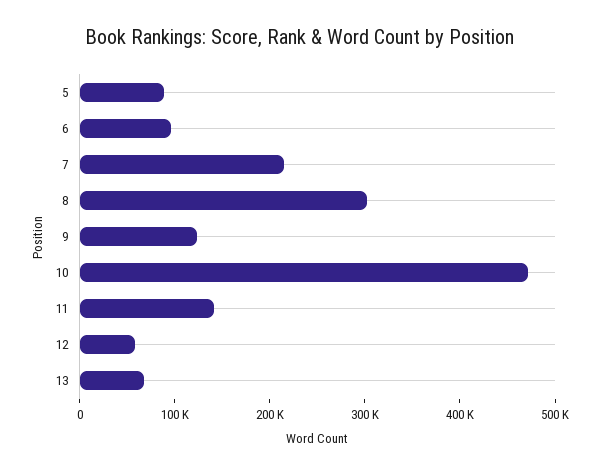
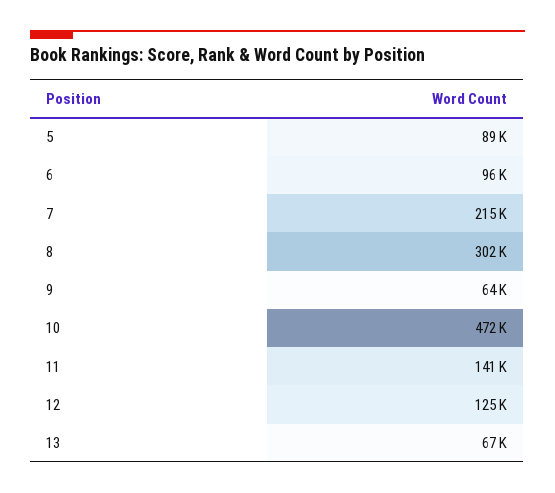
9: 120000 -> 64000
12: 60000 -> 125000

